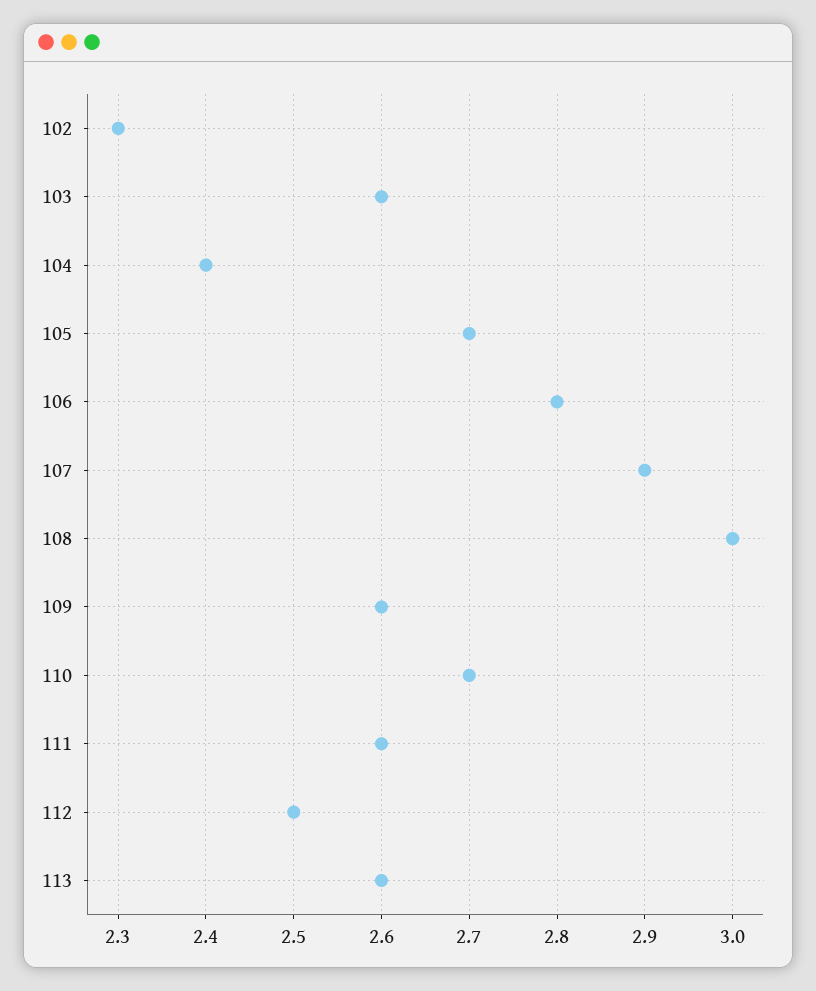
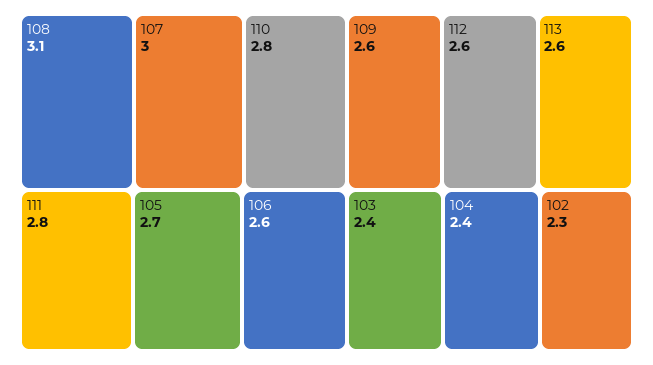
103: 2.6 -> 2.4
106: 2.8 -> 2.6
107: 2.9 -> 3
108: 3 -> 3.1
110: 2.7 -> 2.8
111: 2.6 -> 2.8
112: 2.5 -> 2.6

